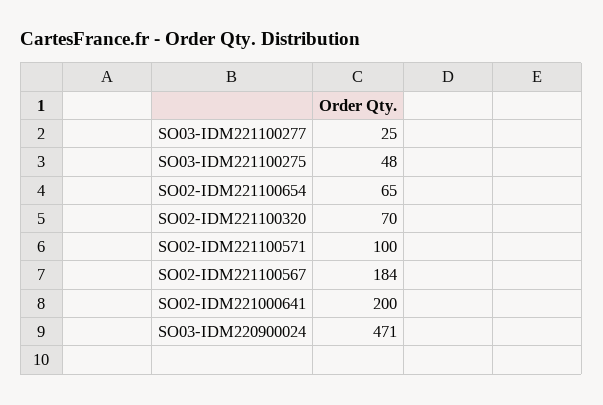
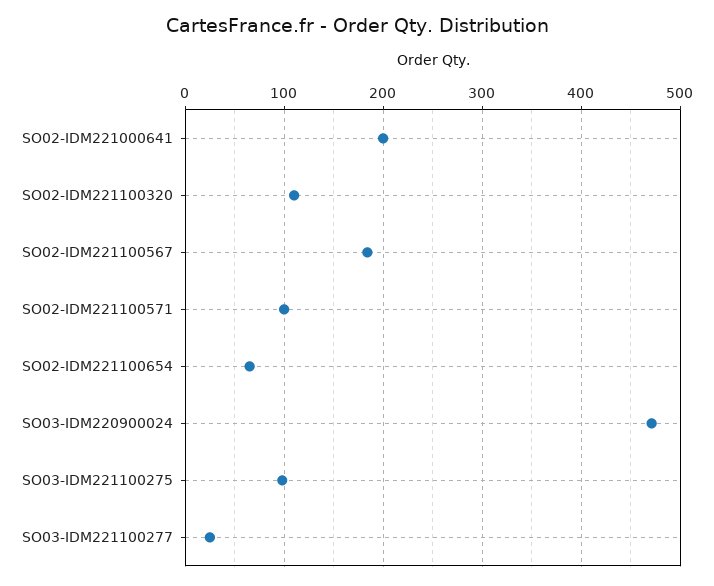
SO03-IDM221100275: 48 -> 100
SO02-IDM221100320: 70 -> 110

